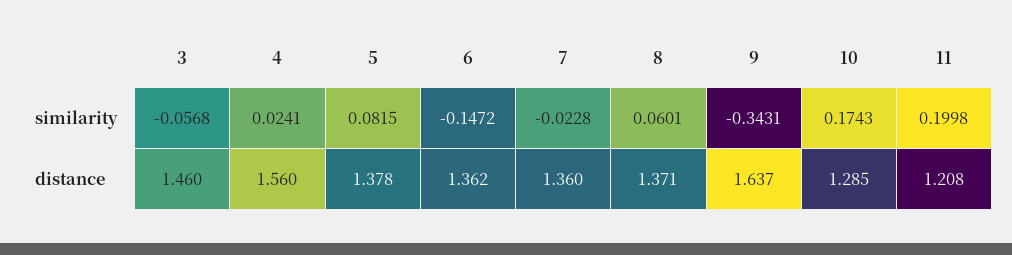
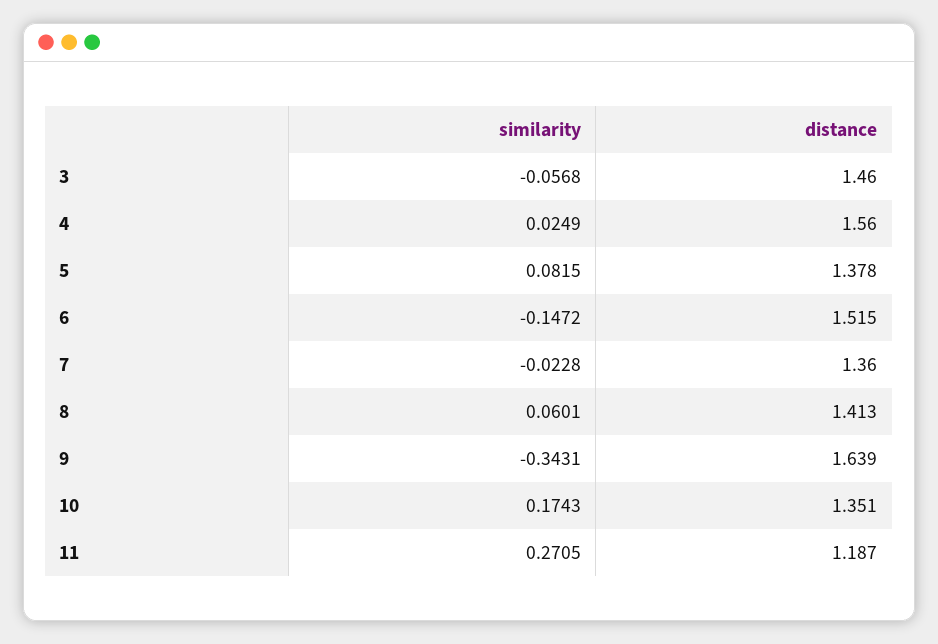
4, similarity: 0.0241 -> 0.0249
11, similarity: 0.1998 -> 0.2705
6, distance: 1.362 -> 1.515
8, distance: 1.371 -> 1.413
9, distance: 1.637 -> 1.639
10, distance: 1.285 -> 1.351
11, distance: 1.208 -> 1.187

